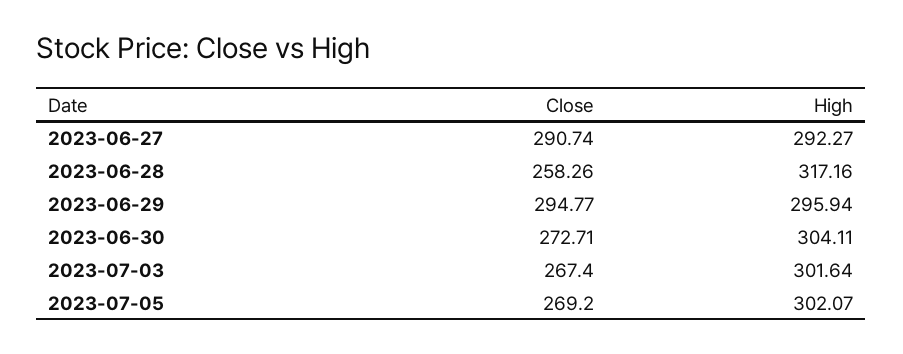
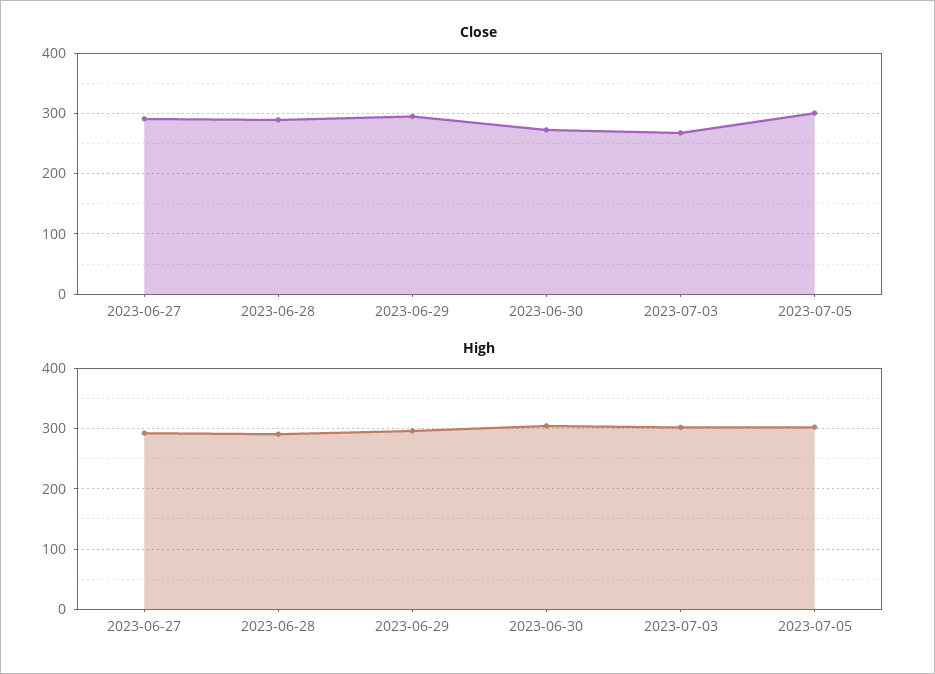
Close, 2023-06-28: 258.26 -> 290
High, 2023-06-28: 317.16 -> 290
Close, 2023-07-05: 269.2 -> 300

